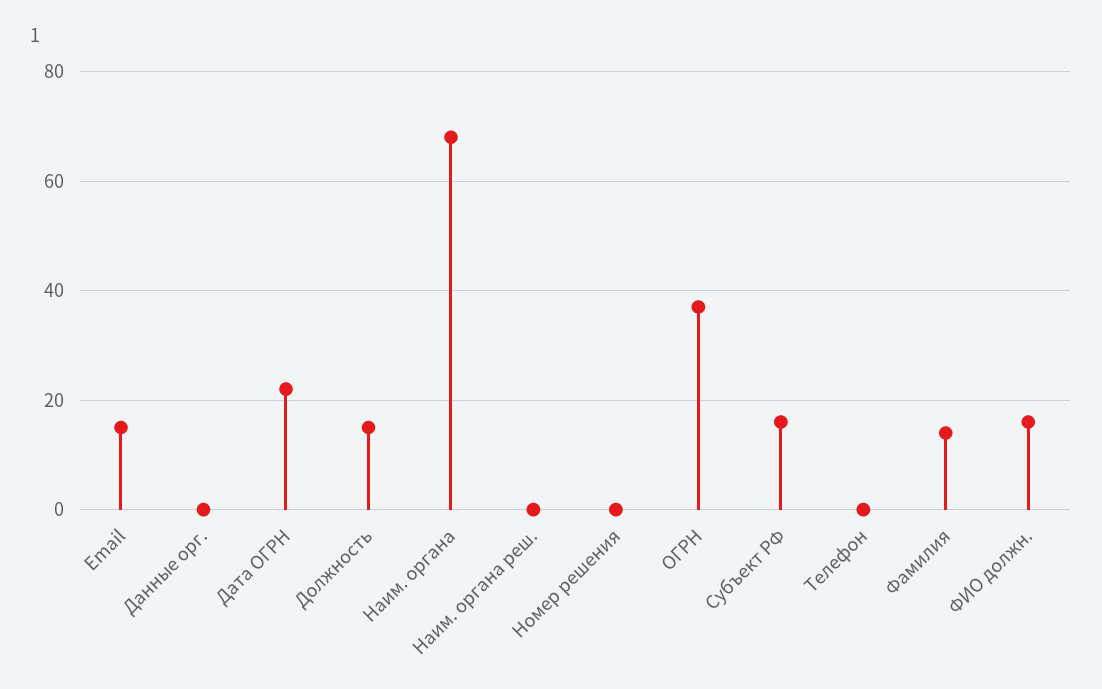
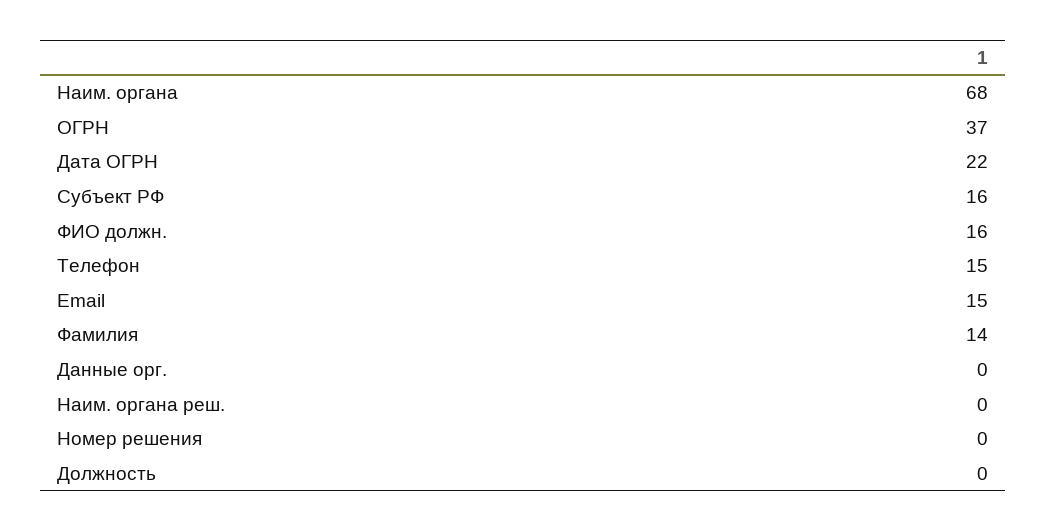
Должность: 15 -> 0
Телефон: 0 -> 15

